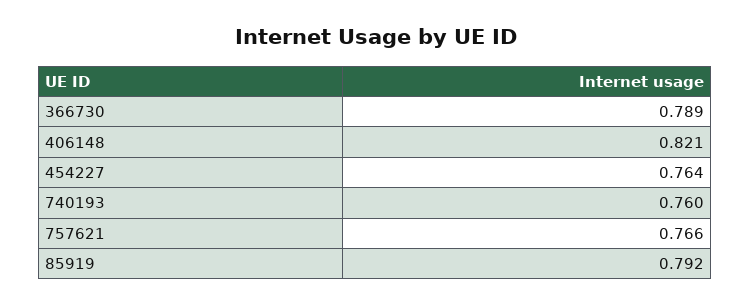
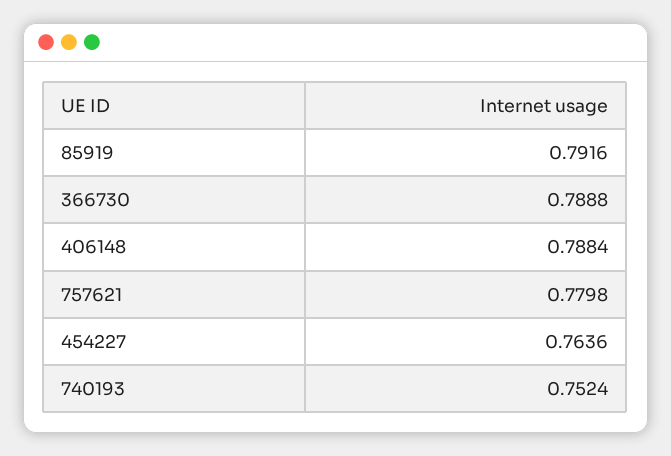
406148: 0.821 -> 0.7884
740193: 0.76 -> 0.7524
757621: 0.766 -> 0.7798

